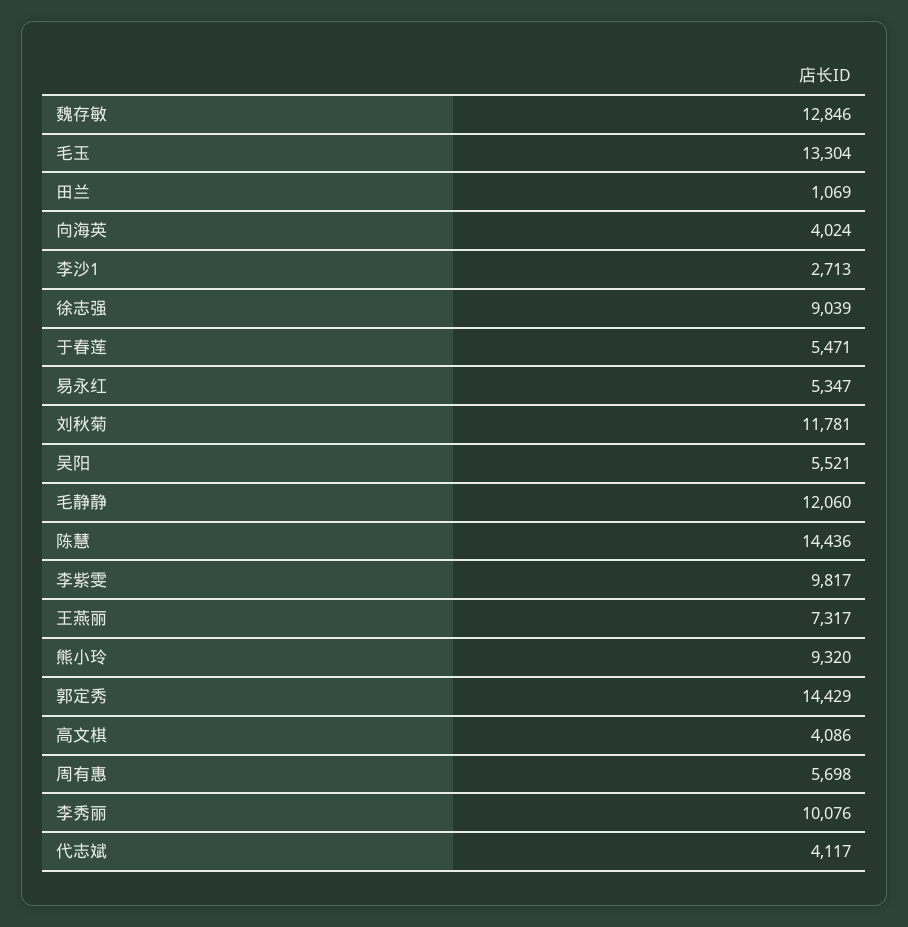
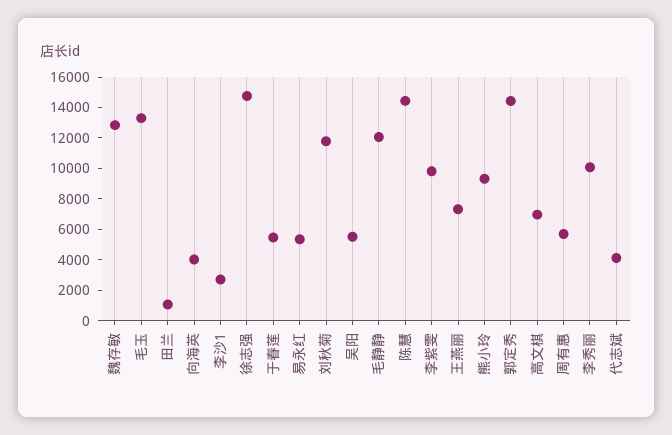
徐志强: 9039 -> 15000
高文棋: 4086 -> 7000

